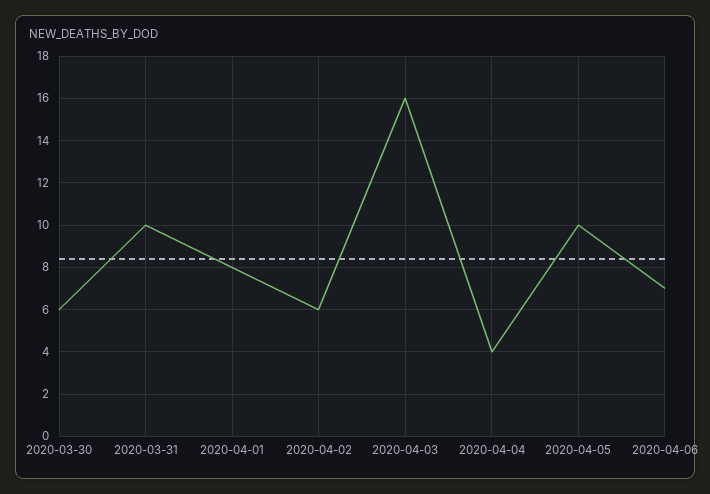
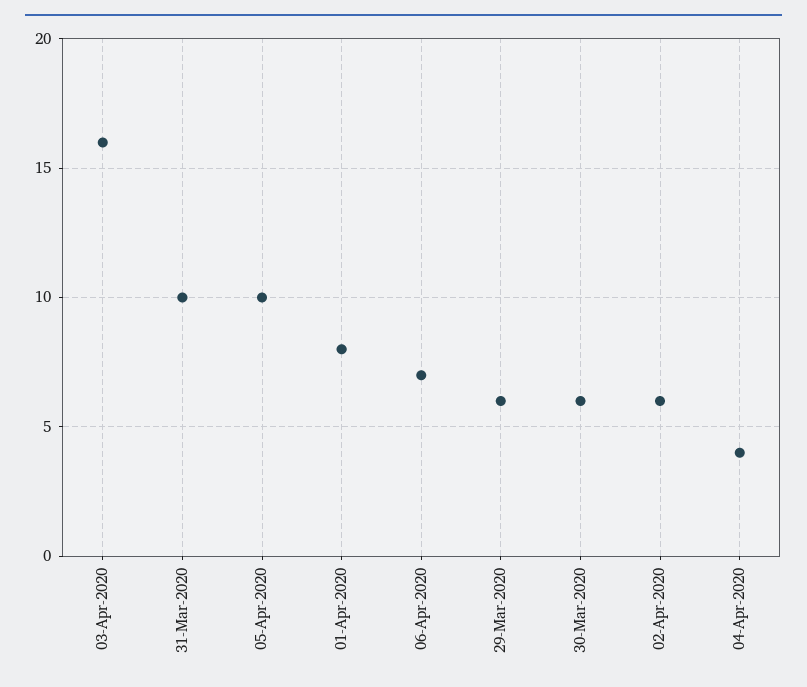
29-Mar-2020: none -> 6

